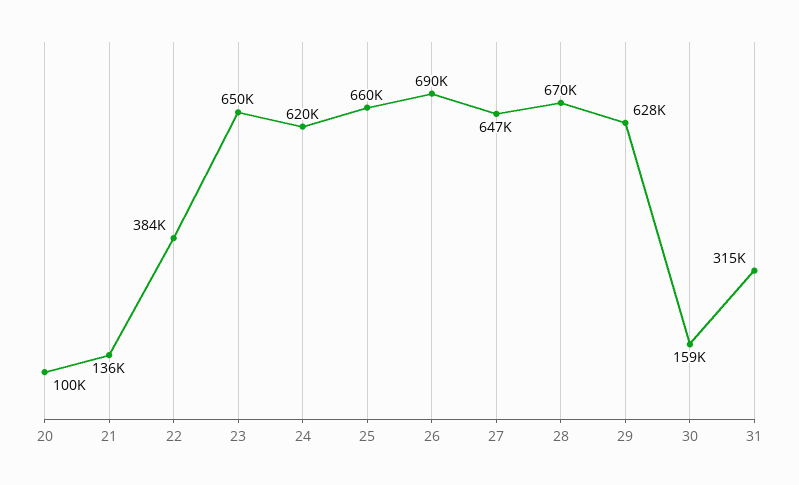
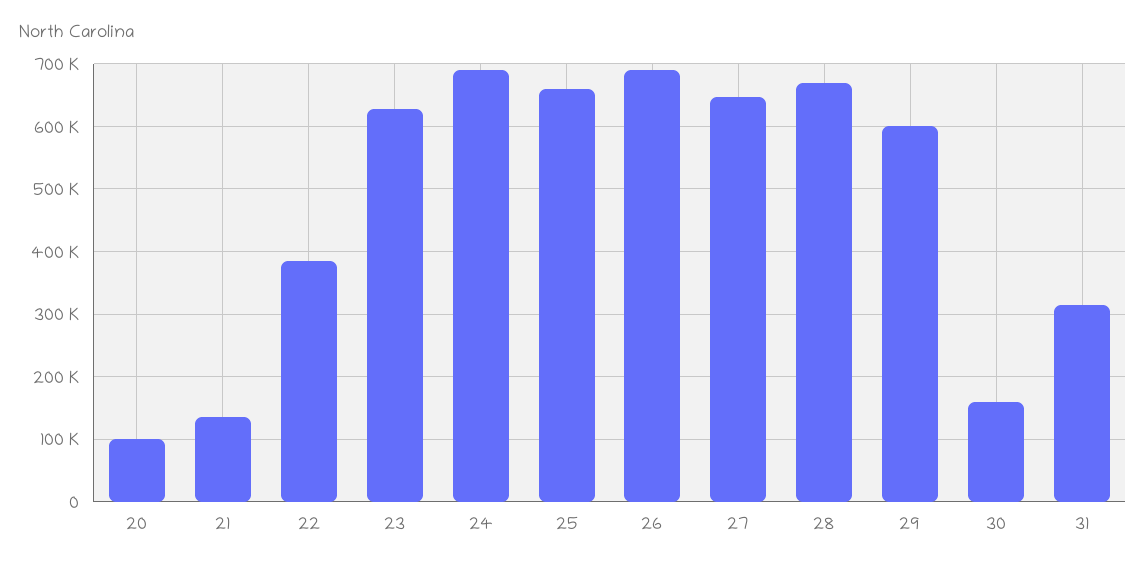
23: 650000 -> 630000
24: 620000 -> 690000
29: 628000 -> 600000

